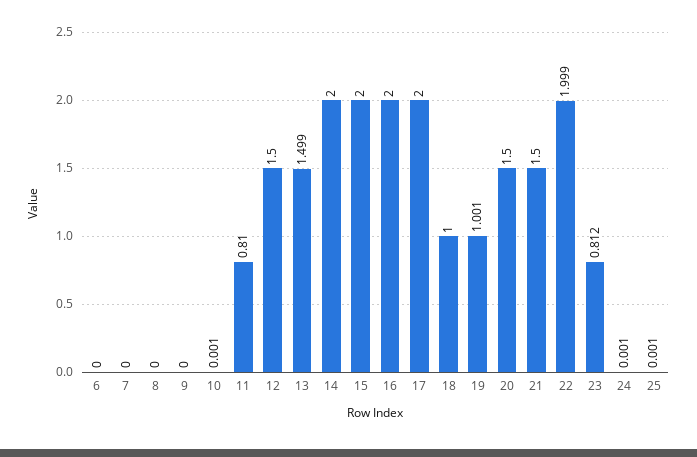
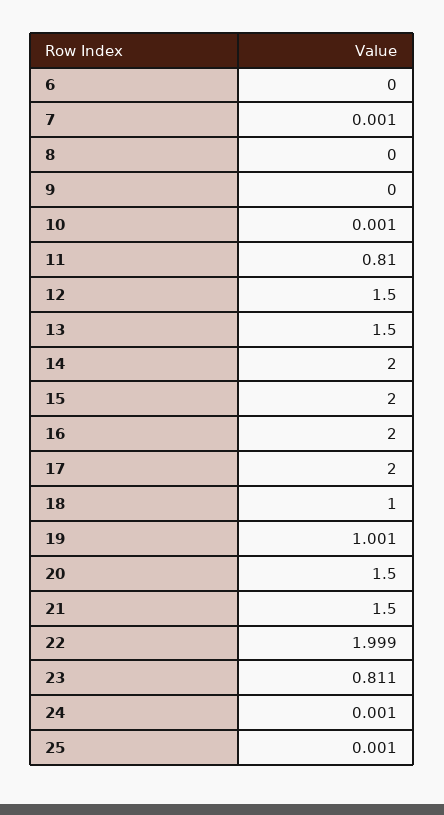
7: 0 -> 0.001
13: 1.499 -> 1.5
23: 0.812 -> 0.811

